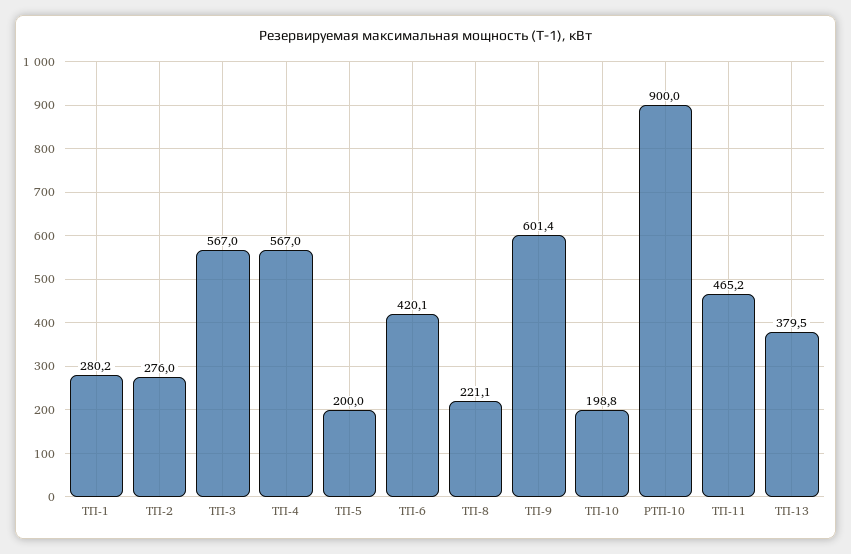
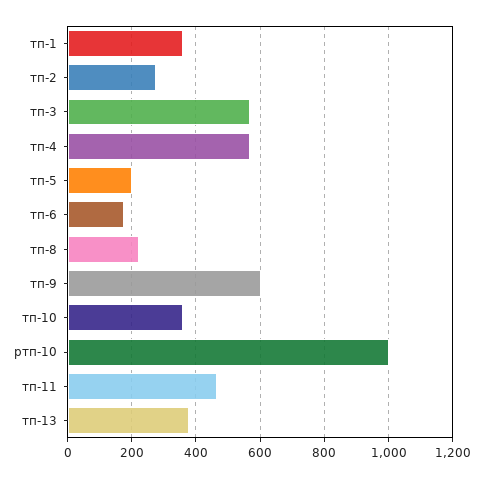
ТП-1: 280.2 -> 360
ТП-6: 420.1 -> 180
ТП-10: 198.8 -> 360
РТП-10: 900 -> 1000

